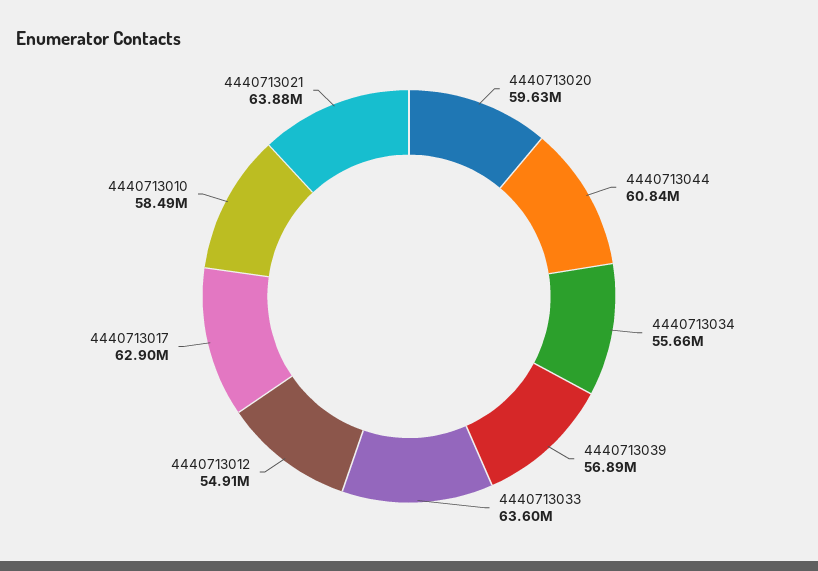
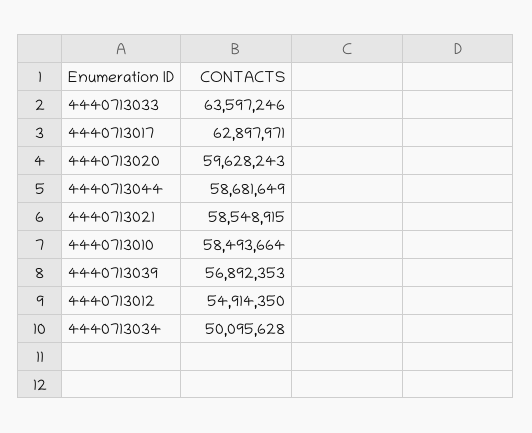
4440713044: 60840000 -> 58681649
4440713034: 55660000 -> 50095628
4440713021: 63880000 -> 58548915

